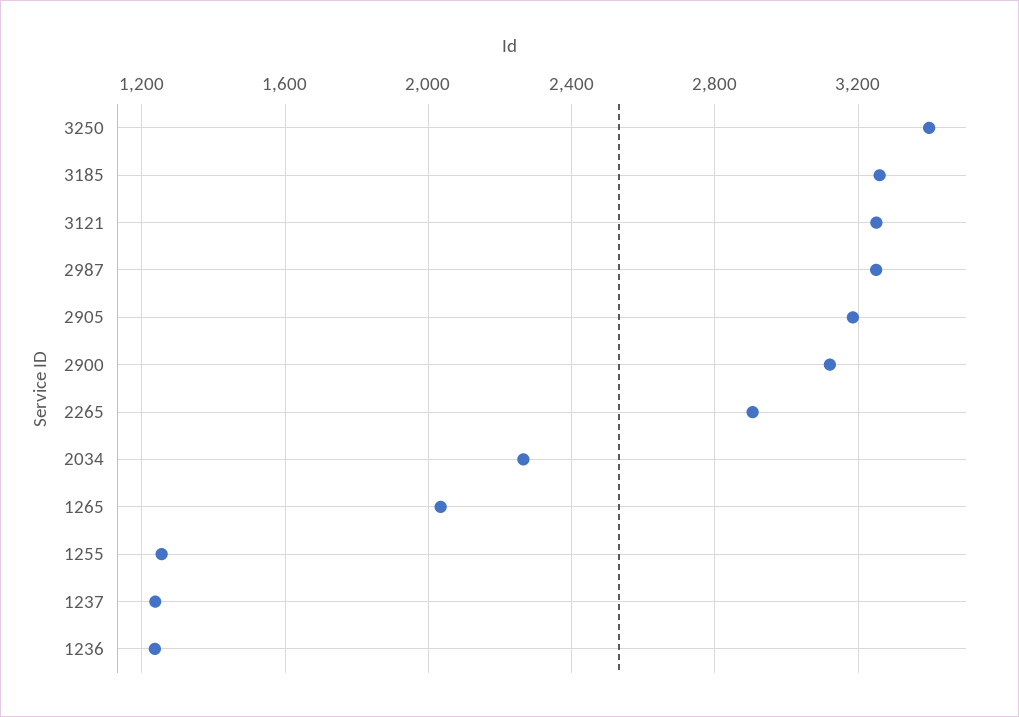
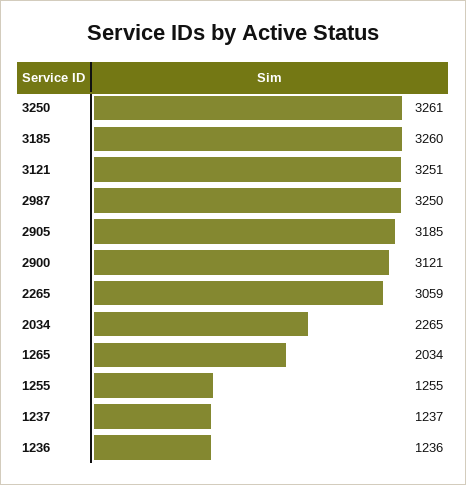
3250: 3400 -> 3261
2265: 2900 -> 3059

